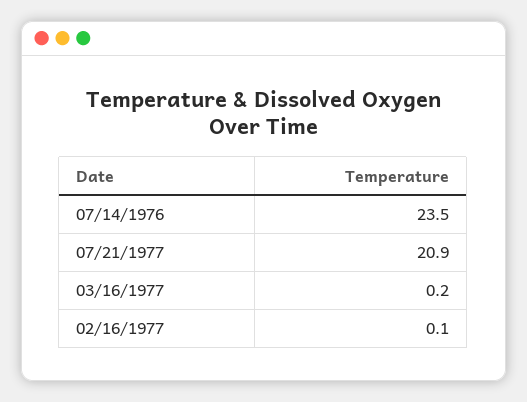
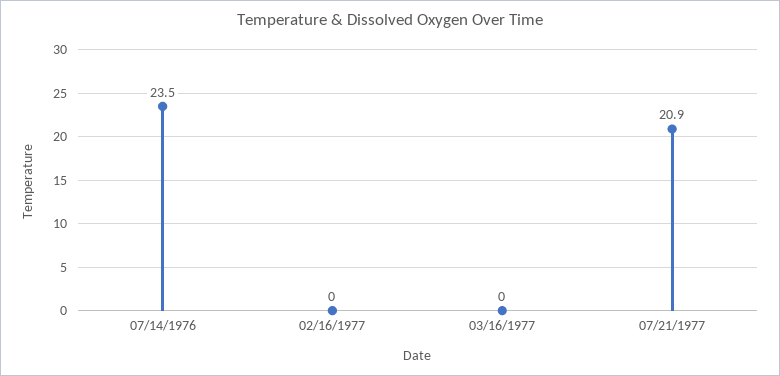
03/16/1977: 0.2 -> 0
02/16/1977: 0.1 -> 0

